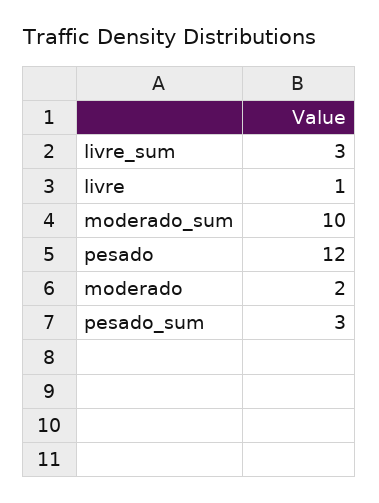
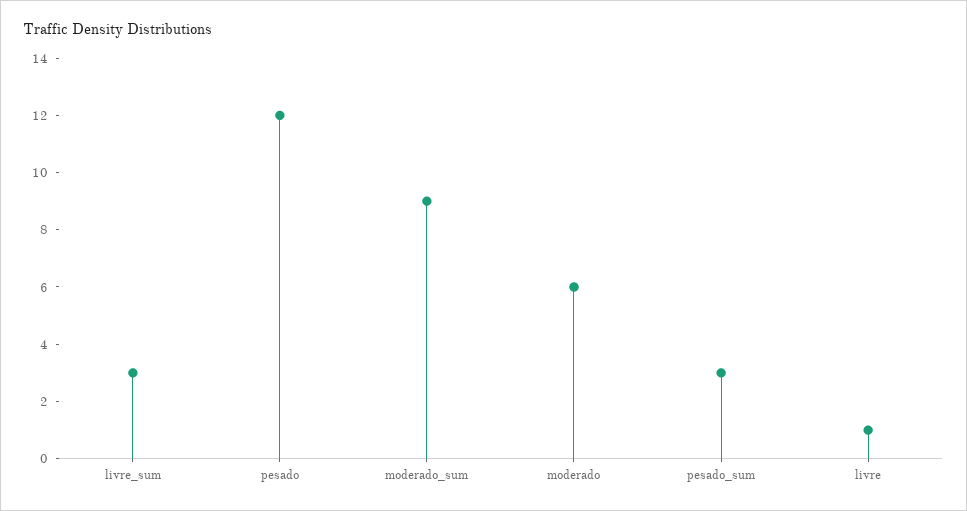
moderado_sum: 10 -> 9
moderado: 2 -> 6

